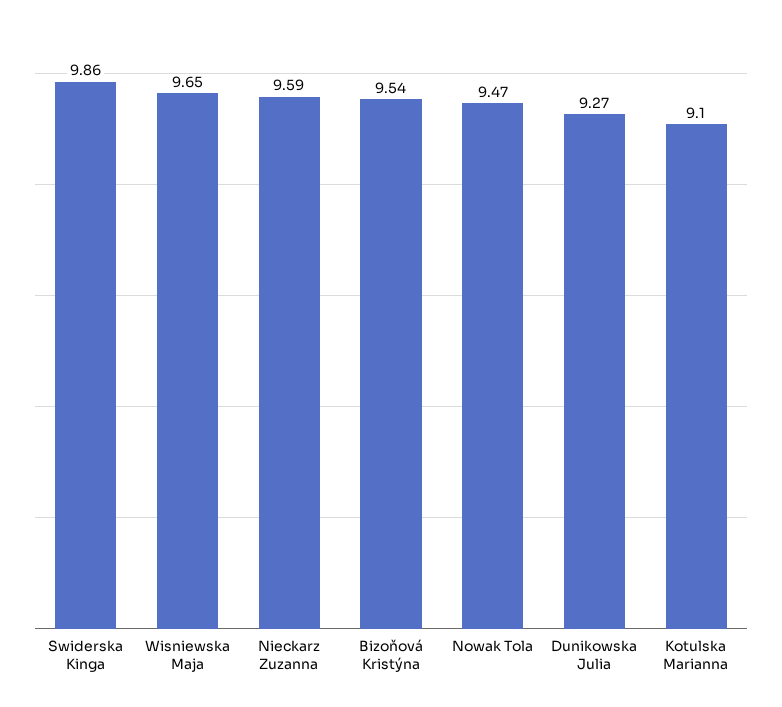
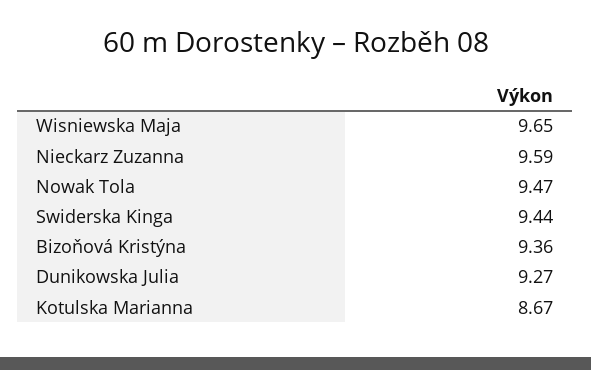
Swiderska Kinga: 9.86 -> 9.44
Bizoňová Kristýna: 9.54 -> 9.36
Kotulska Marianna: 9.1 -> 8.67

